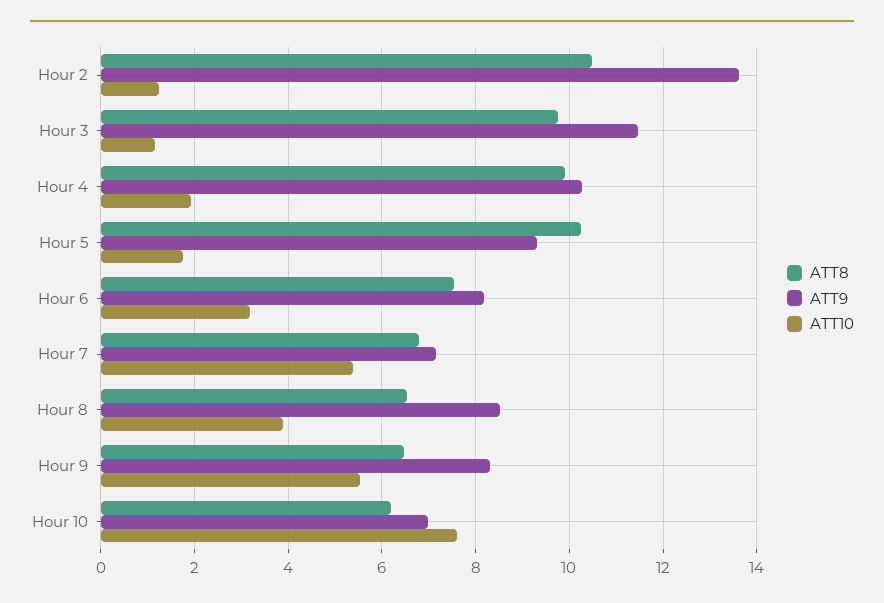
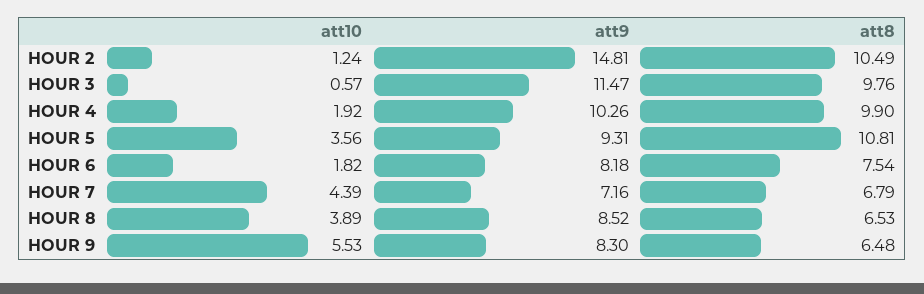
ATT9, Hour 2: 13.6 -> 14.81
ATT10, Hour 3: 1.2 -> 0.57
ATT8, Hour 5: 10.2 -> 10.81
ATT10, Hour 5: 1.8 -> 3.56
ATT10, Hour 6: 3.2 -> 1.82
ATT10, Hour 7: 5.4 -> 4.39
ATT8, Hour 10: 6.2 -> none
ATT9, Hour 10: 7 -> none
ATT10, Hour 10: 7.6 -> none

